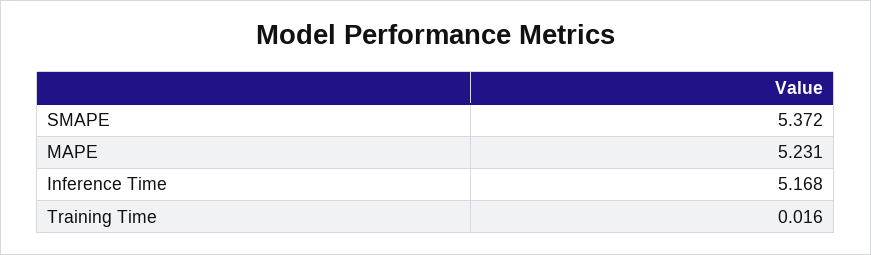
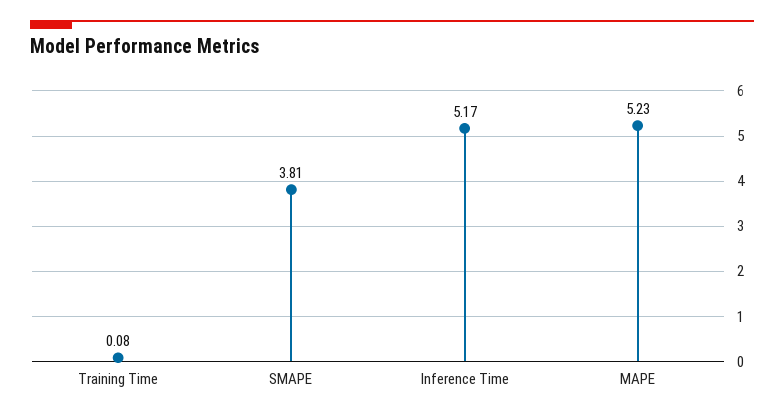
SMAPE: 5.372 -> 3.81
Training Time: 0.016 -> 0.08

